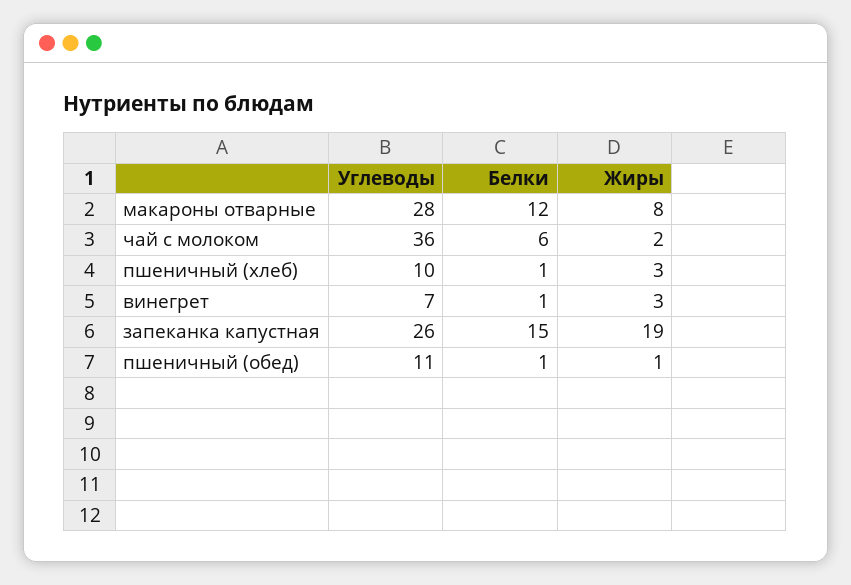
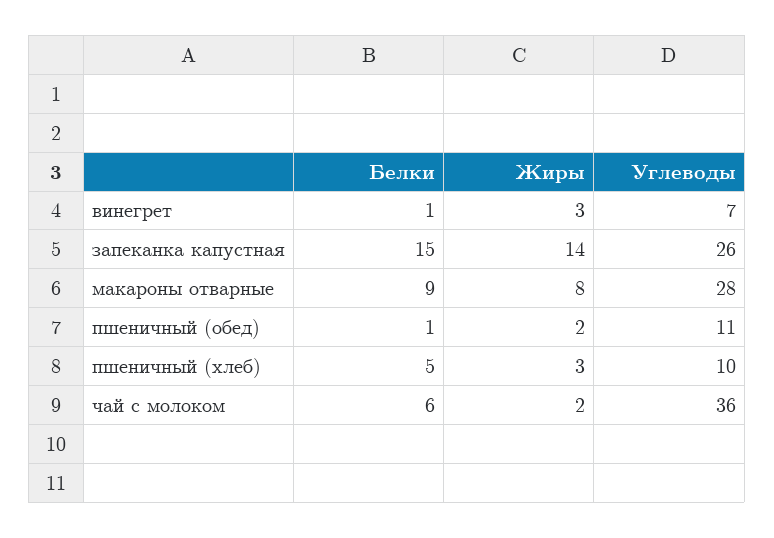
Белки, макароны отварные: 12 -> 9
Белки, пшеничный (хлеб): 1 -> 5
Жиры, запеканка капустная: 19 -> 14
Жиры, пшеничный (обед): 1 -> 2

